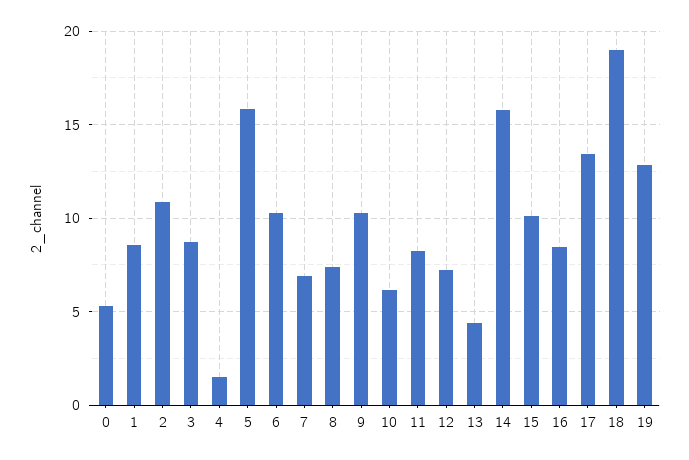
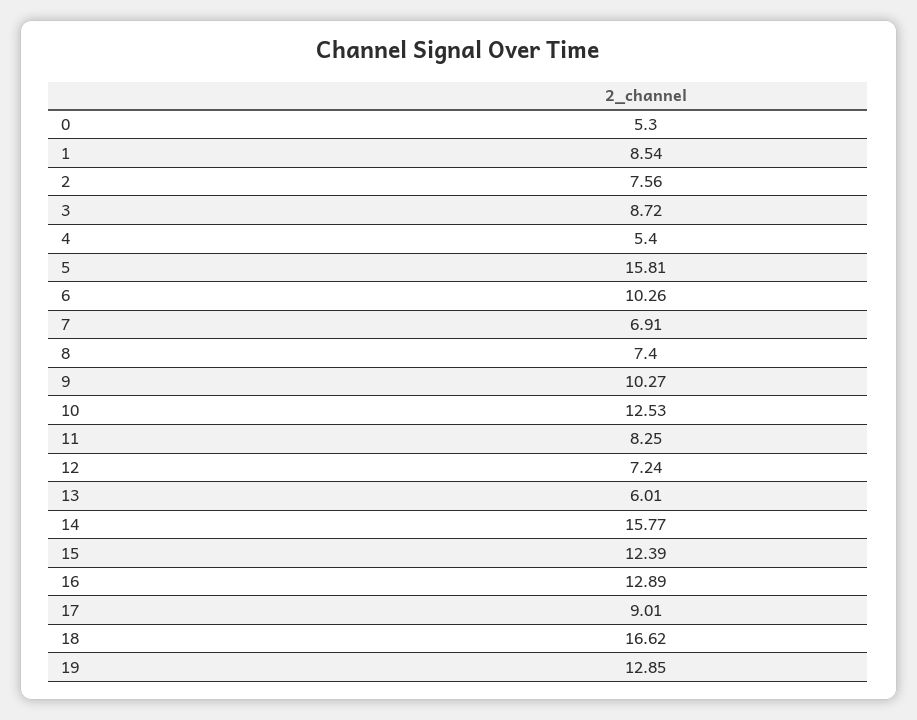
2: 11 -> 7.56
4: 1.5 -> 5.4
10: 6 -> 12.53
13: 4.5 -> 6.01
15: 10 -> 12.39
16: 8.5 -> 12.89
17: 13.5 -> 9.01
18: 19 -> 16.62

